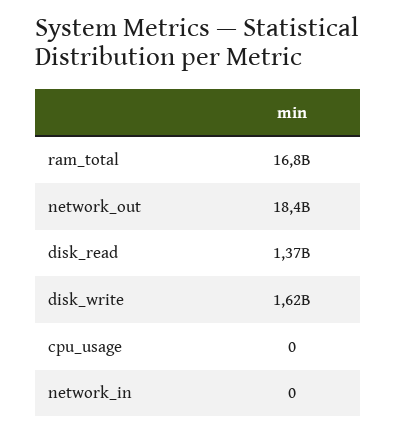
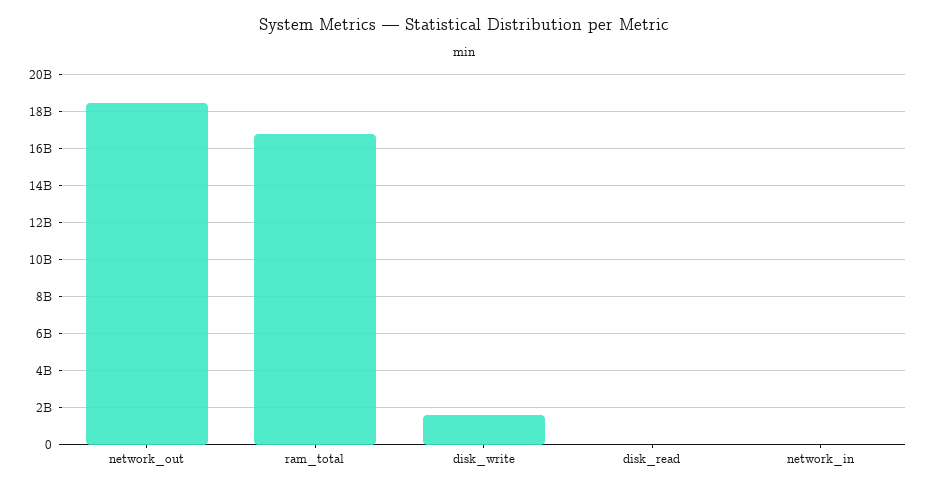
disk_read: 1370000000 -> 0
cpu_usage: 0 -> none

